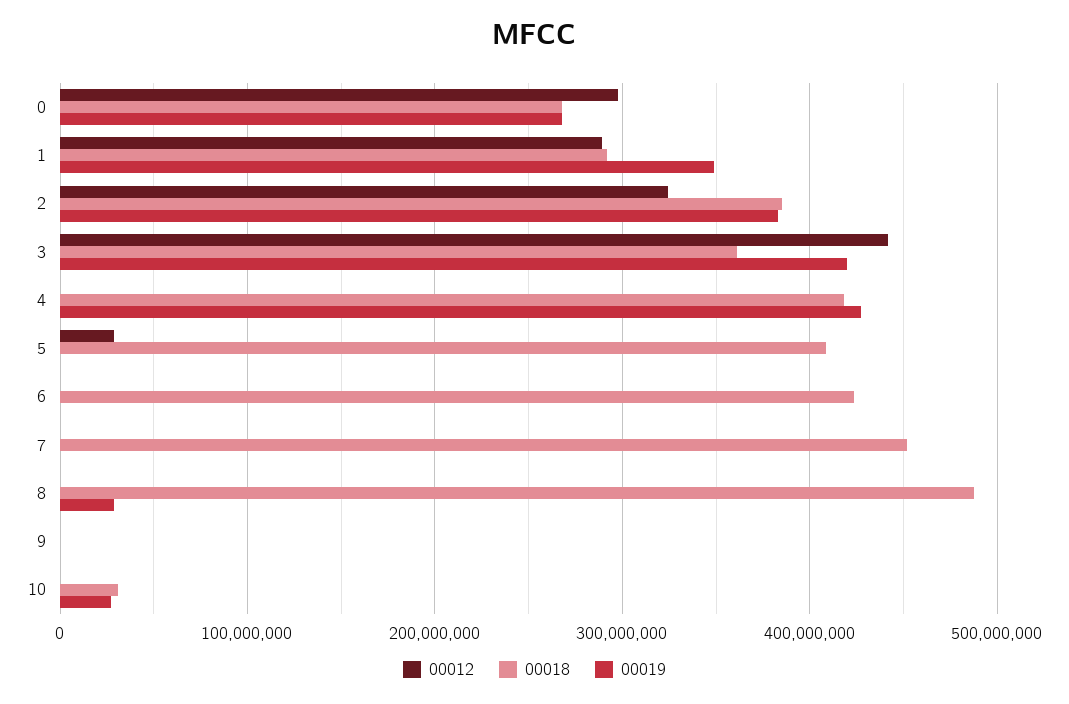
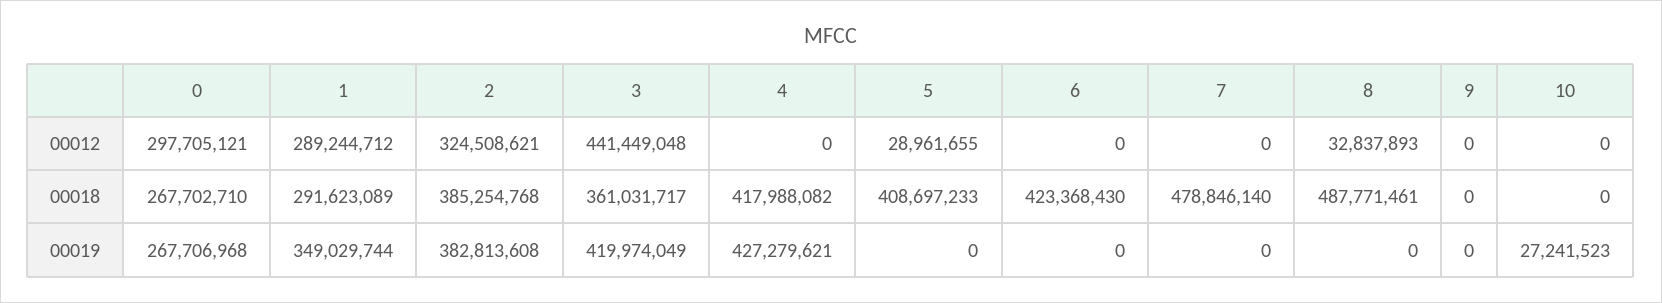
00018, 7: 450000000 -> 478846140
00012, 8: 0 -> 32837893
00019, 8: 30000000 -> 0
00018, 10: 30000000 -> 0

